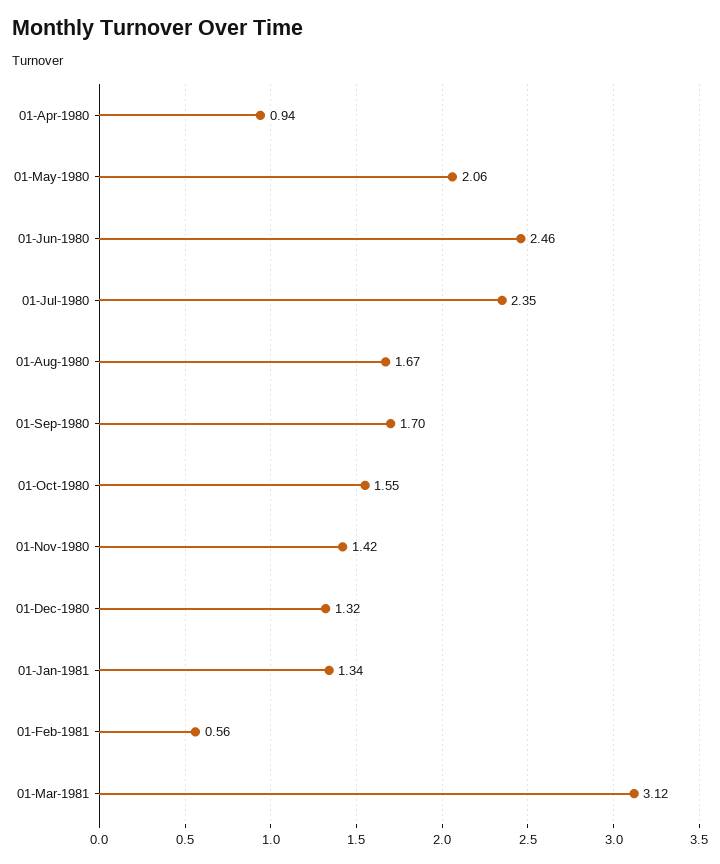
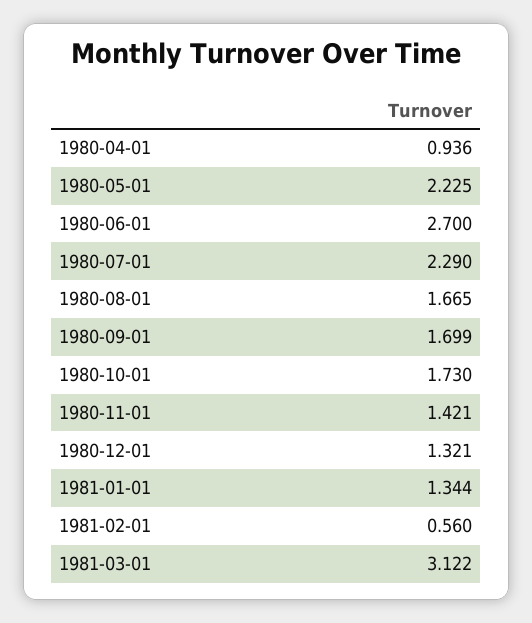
01-May-1980: 2.06 -> 2.225
01-Jun-1980: 2.46 -> 2.7
01-Jul-1980: 2.35 -> 2.29
01-Oct-1980: 1.55 -> 1.73

